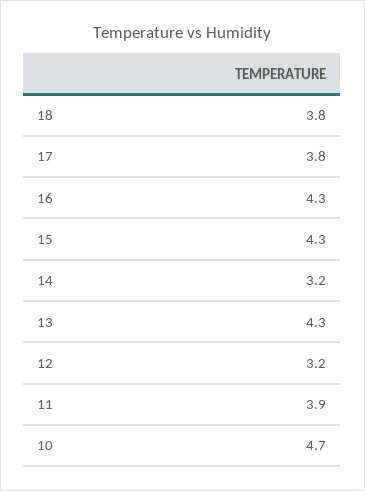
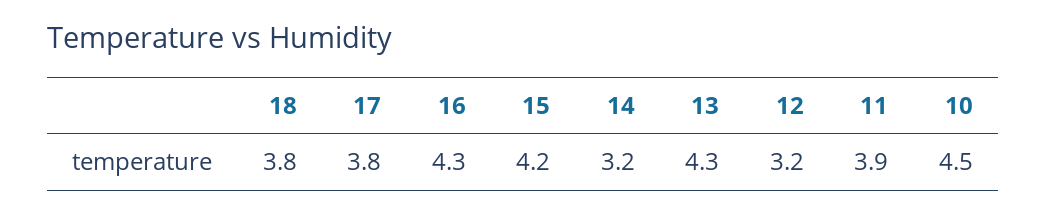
15: 4.3 -> 4.2
10: 4.7 -> 4.5

